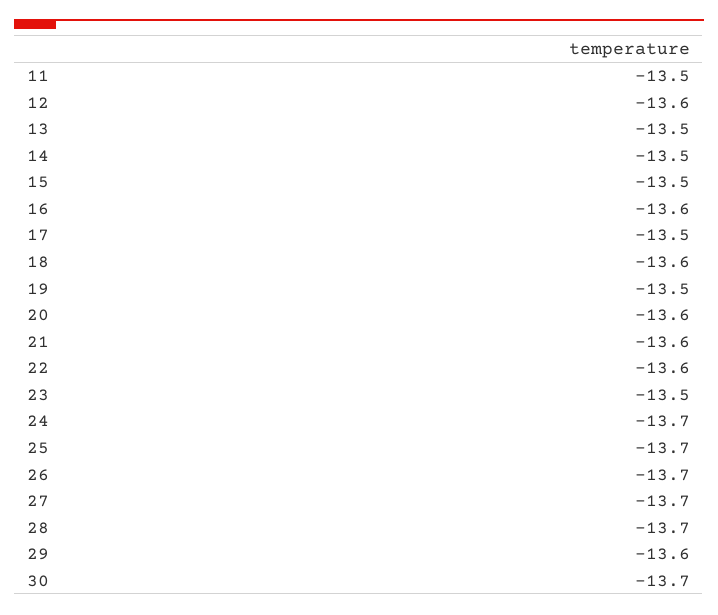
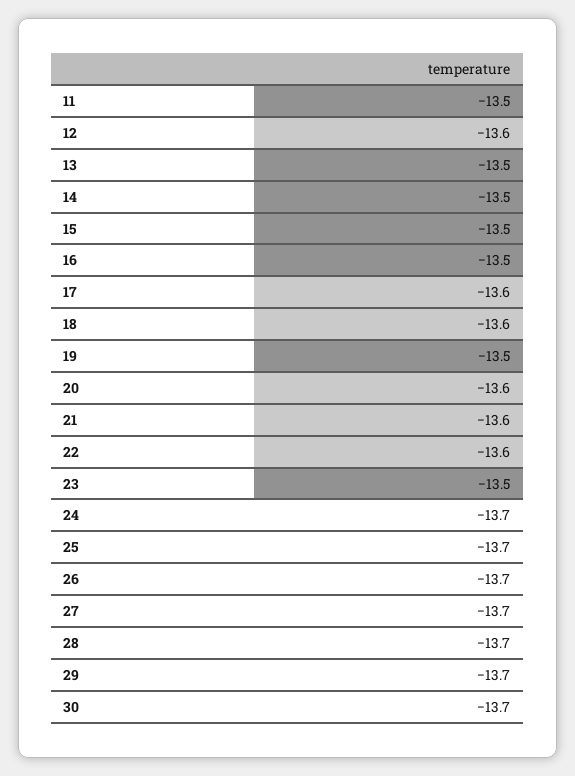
16: -13.6 -> -13.5
17: -13.5 -> -13.6
29: -13.6 -> -13.7

